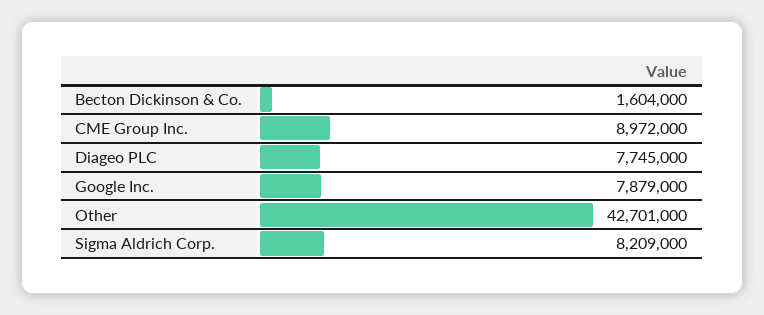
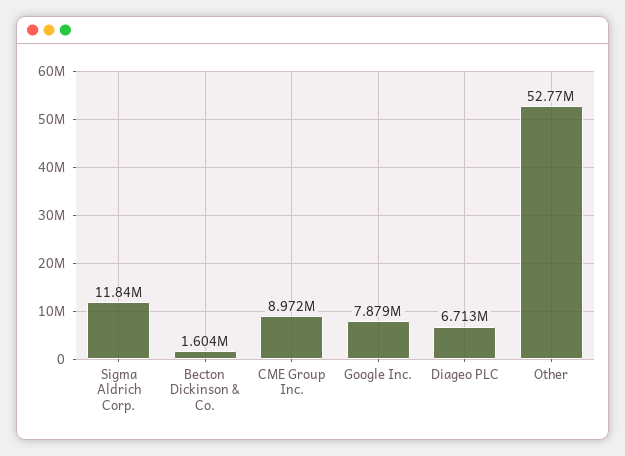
Diageo PLC: 7745000 -> 6713000
Other: 42701000 -> 52770000
Sigma Aldrich Corp.: 8209000 -> 11840000

